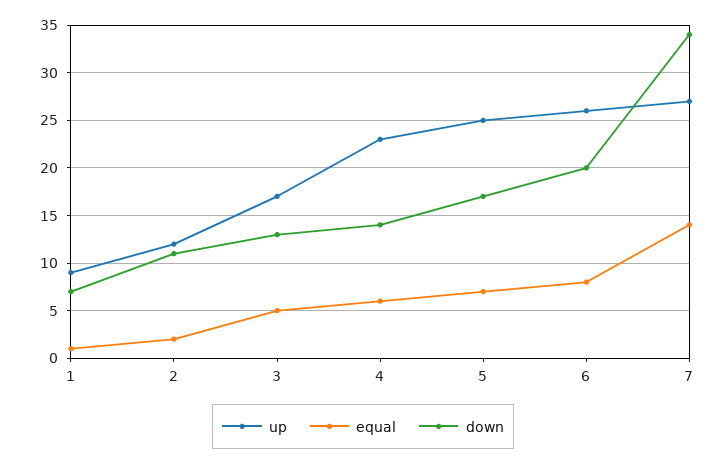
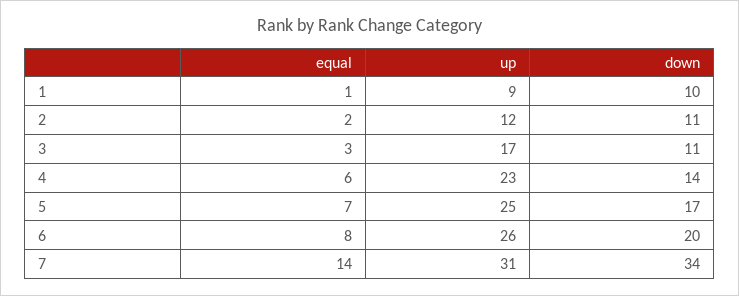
down, 1: 7 -> 10
equal, 3: 5 -> 3
down, 3: 13 -> 11
up, 7: 27 -> 31

